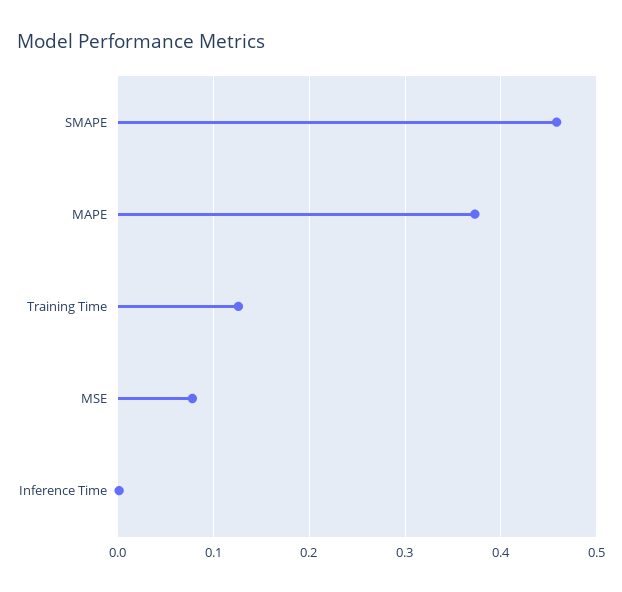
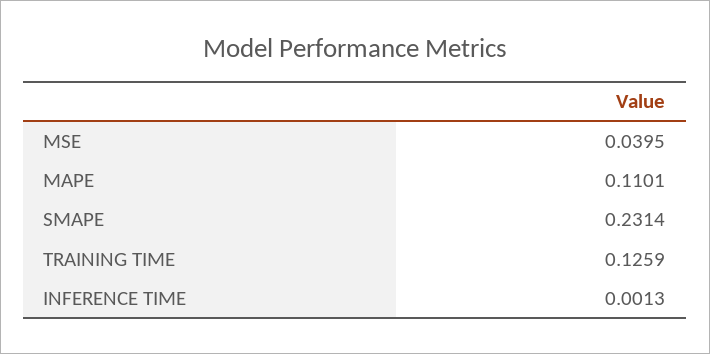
SMAPE: 0.46 -> 0.2314
MAPE: 0.37 -> 0.1101
MSE: 0.08 -> 0.0395

